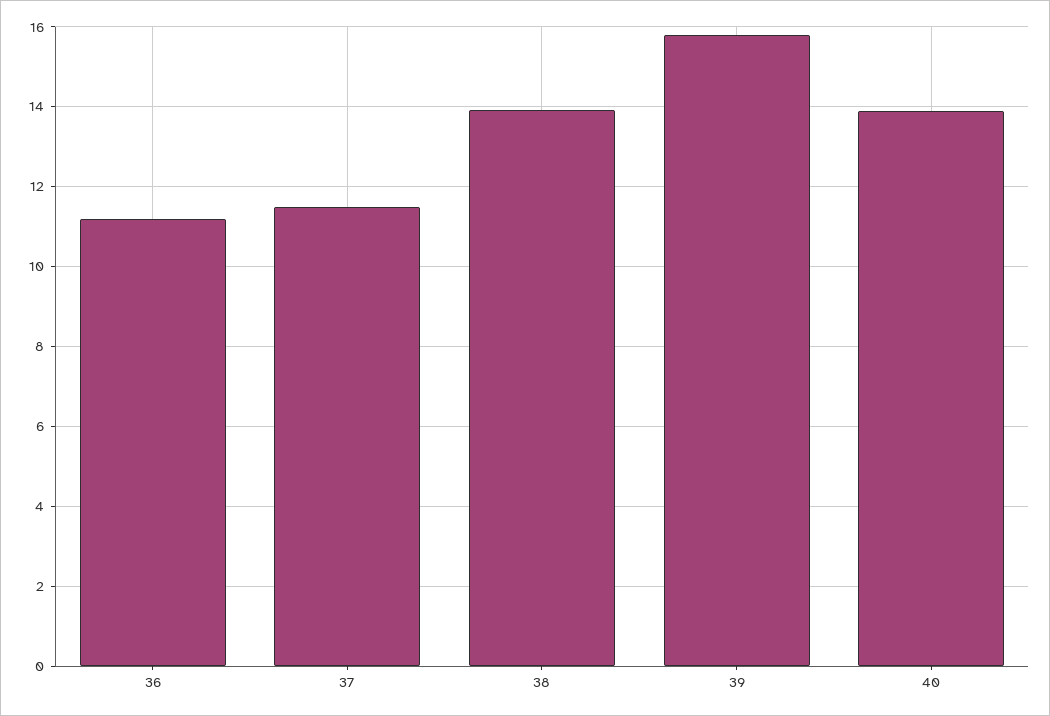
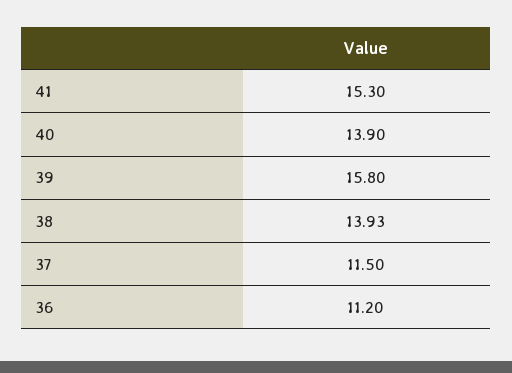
41: none -> 15.3

